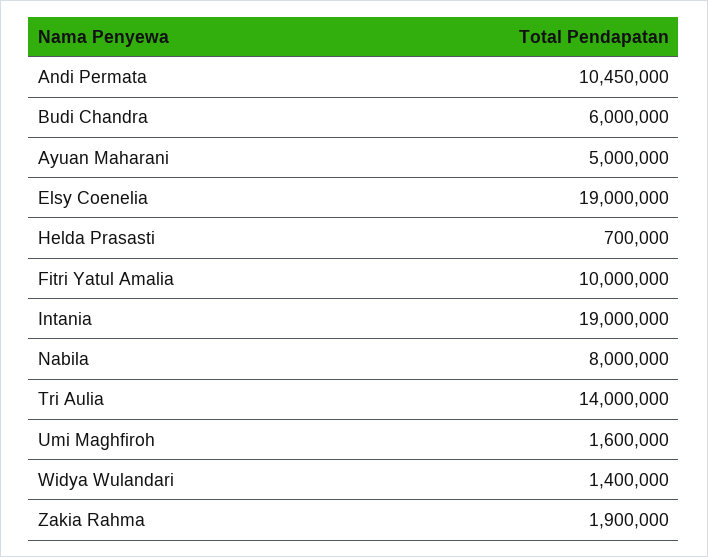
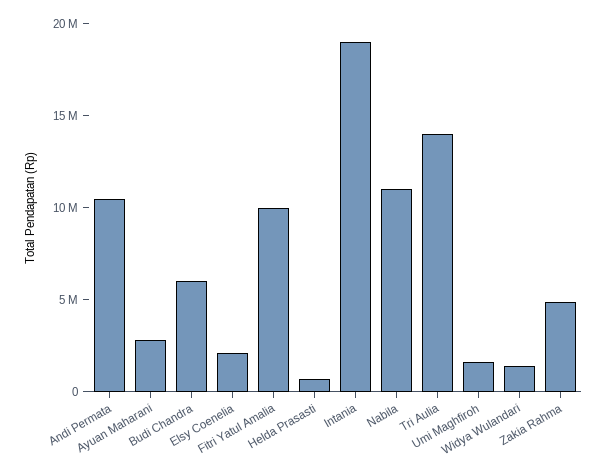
Ayuan Maharani: 5000000 -> 3000000
Elsy Coenelia: 19000000 -> 2000000
Nabila: 8000000 -> 11000000
Zakia Rahma: 1900000 -> 5000000

